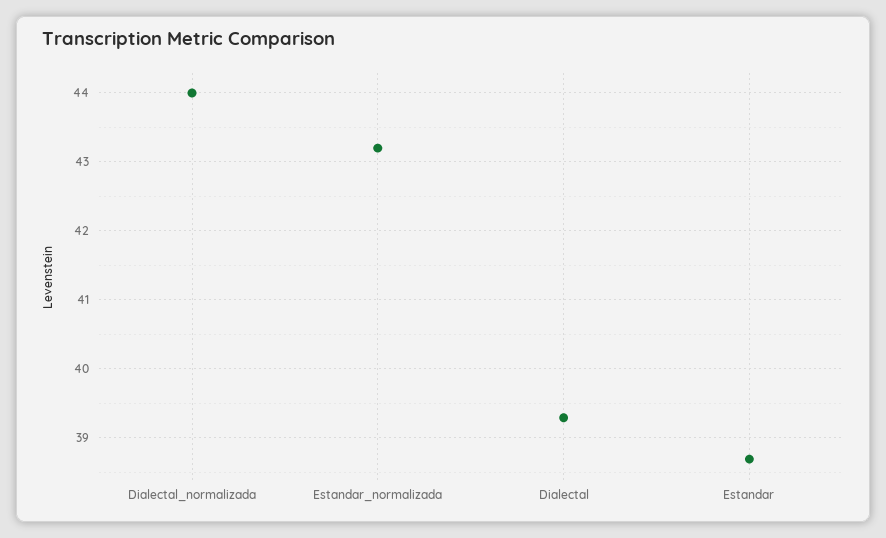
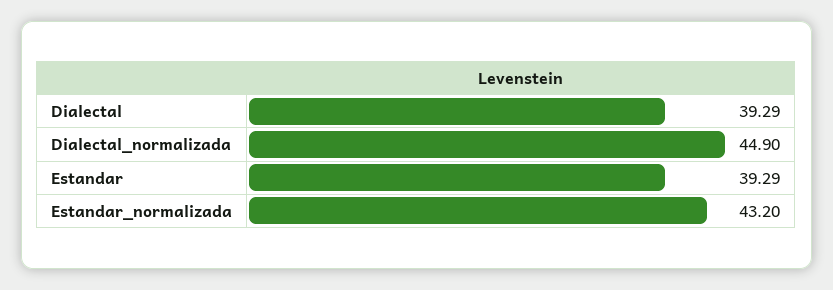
Dialectal_normalizada: 44 -> 44.9
Estandar: 38.7 -> 39.29

